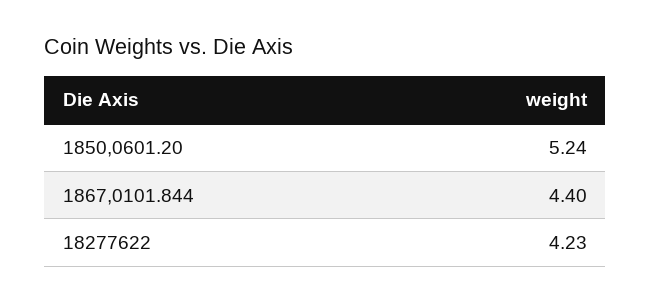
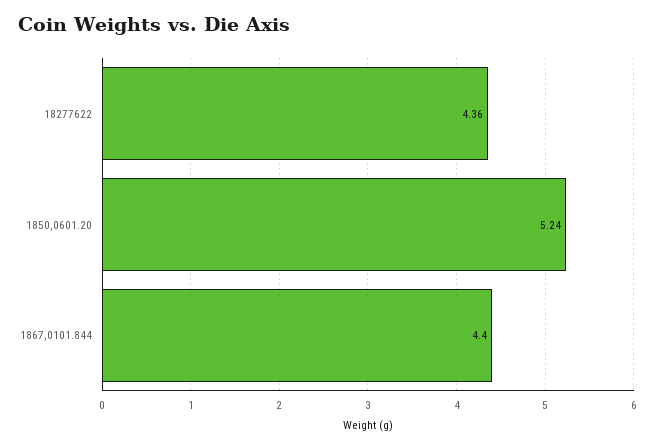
18277622: 4.23 -> 4.36

